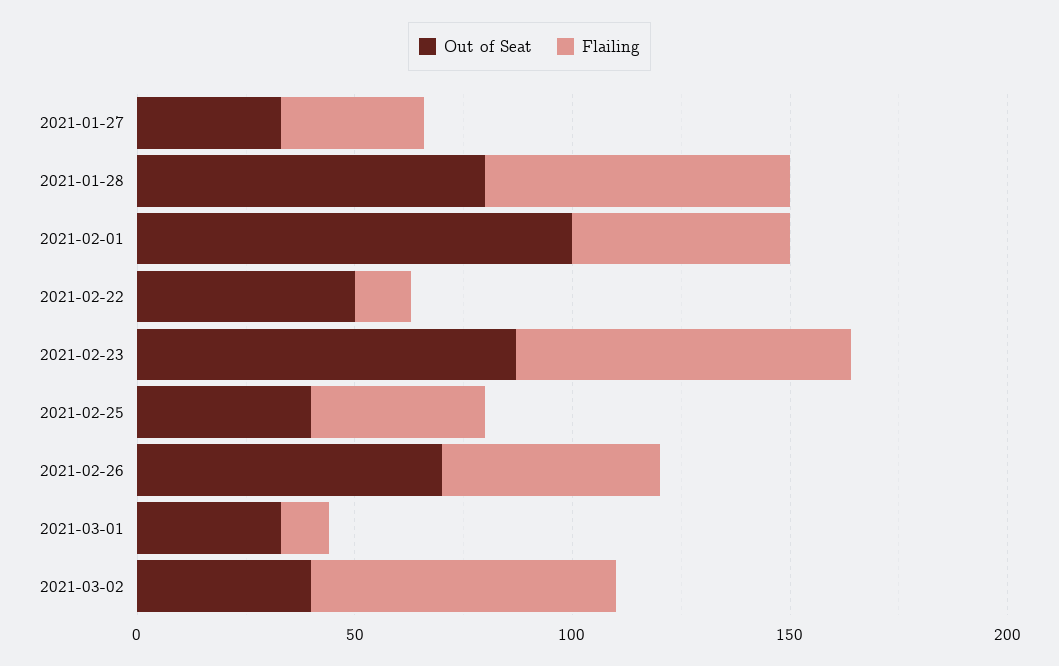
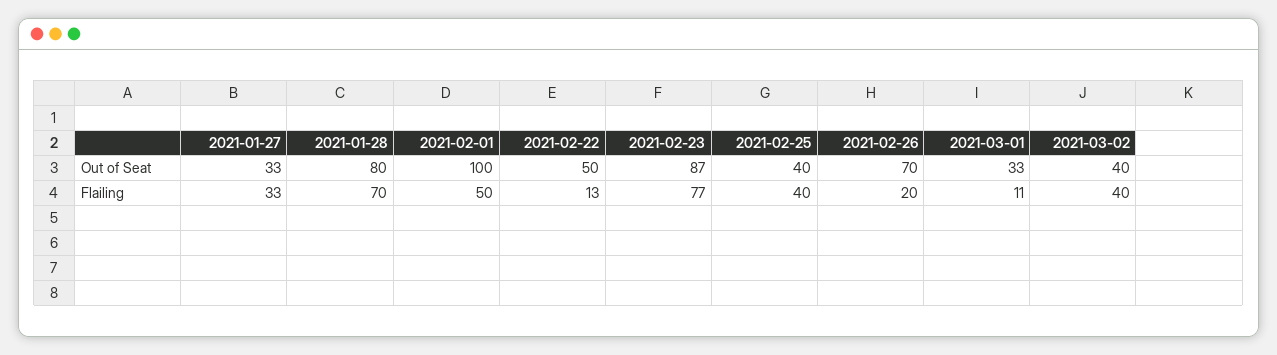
Flailing, 2021-02-26: 50 -> 20
Flailing, 2021-03-02: 70 -> 40

